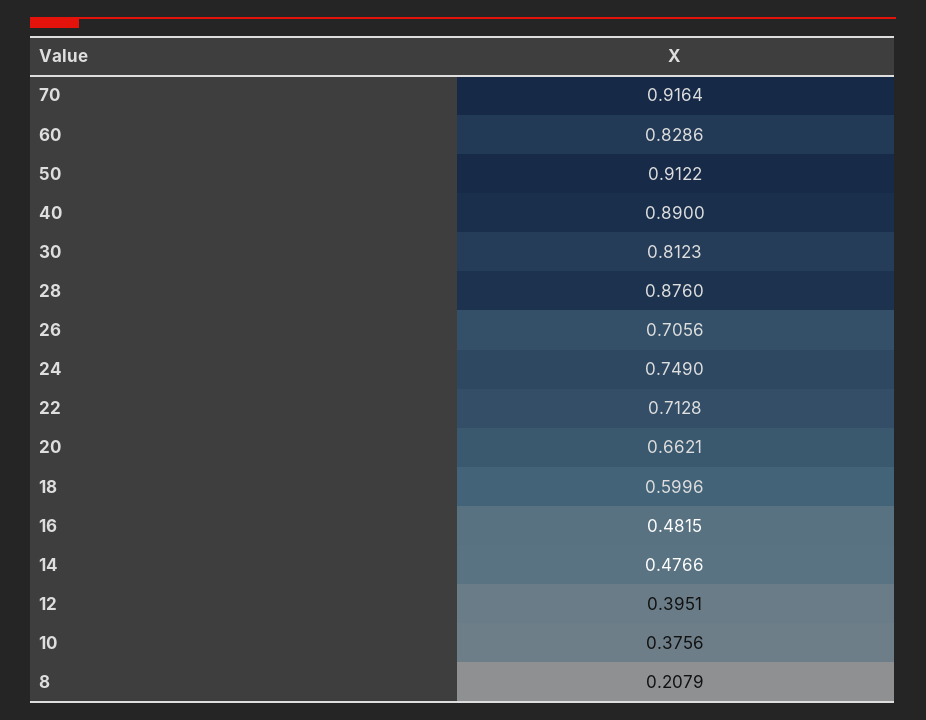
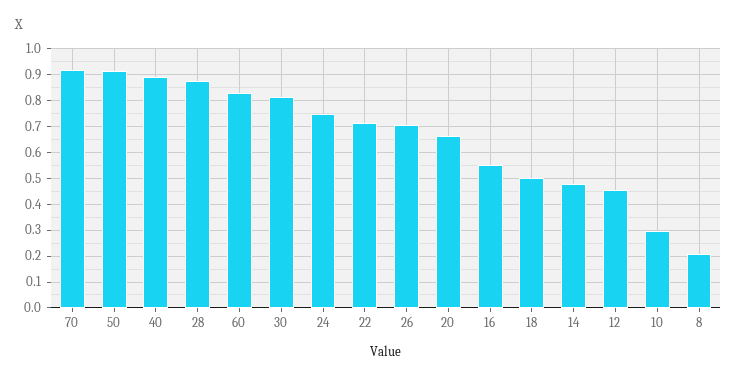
18: 0.5996 -> 0.5
16: 0.4815 -> 0.55
12: 0.3951 -> 0.45
10: 0.3756 -> 0.3

